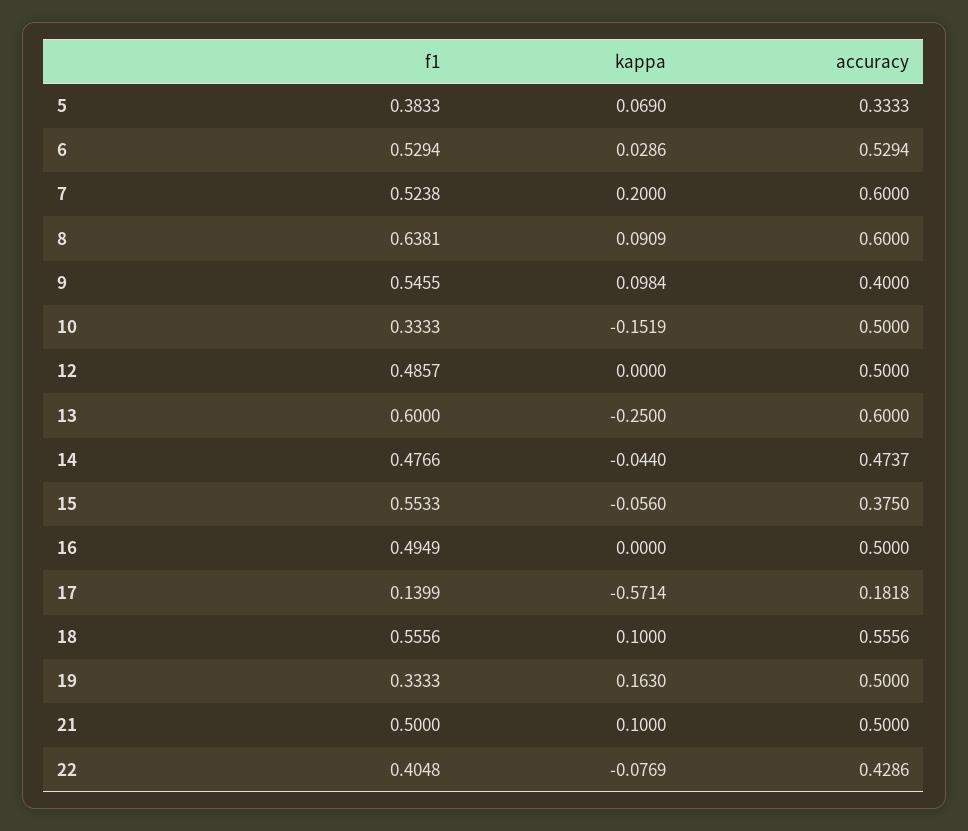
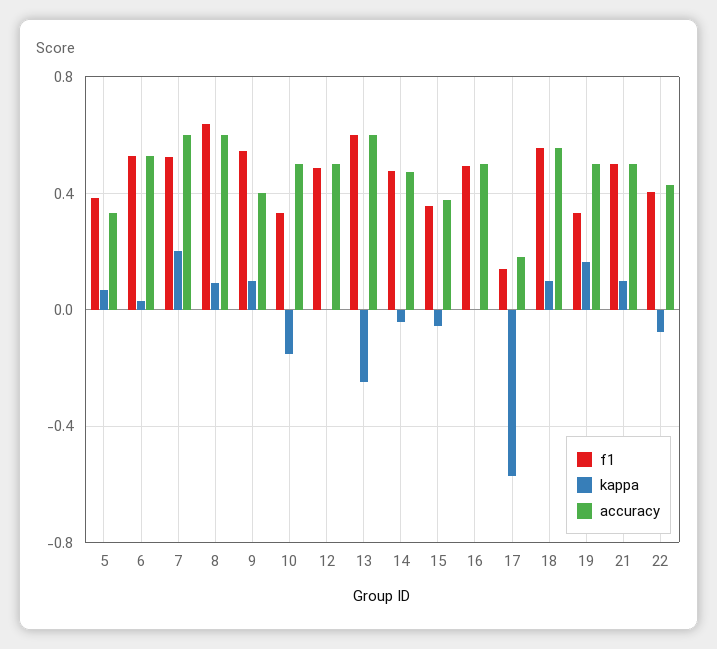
f1, 15: 0.5533 -> 0.35

